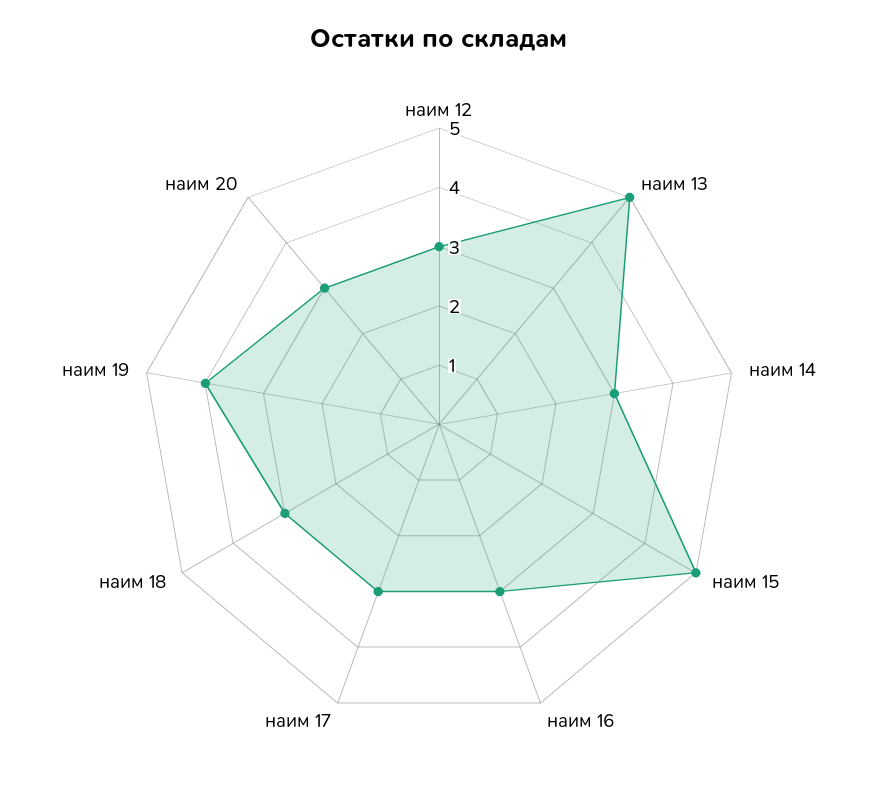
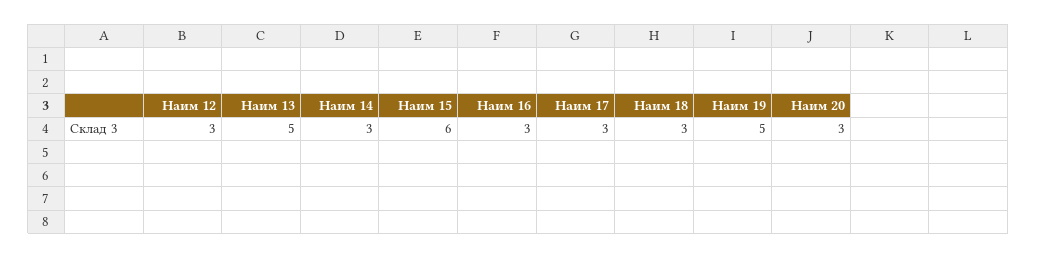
наим 15: 5 -> 6
наим 19: 4 -> 5

